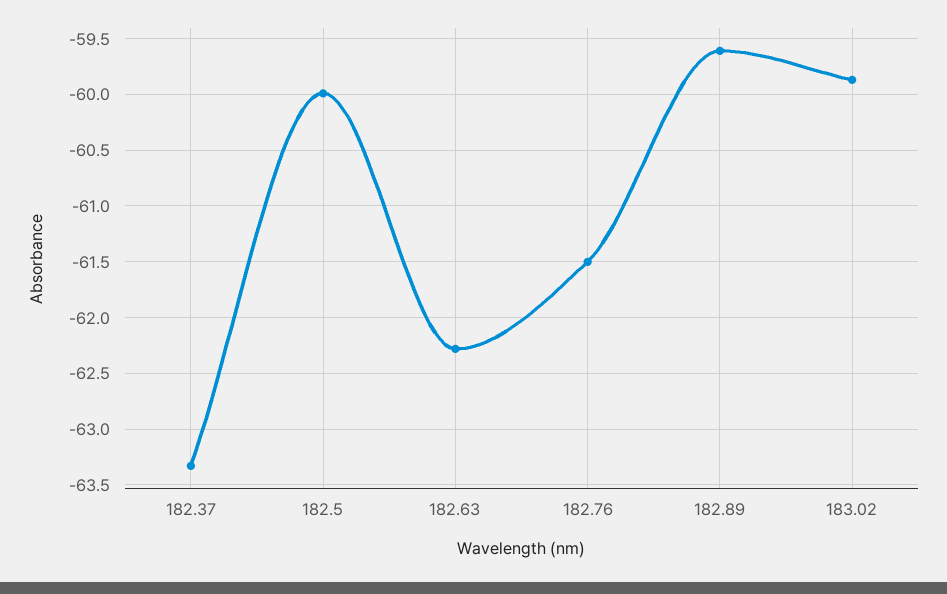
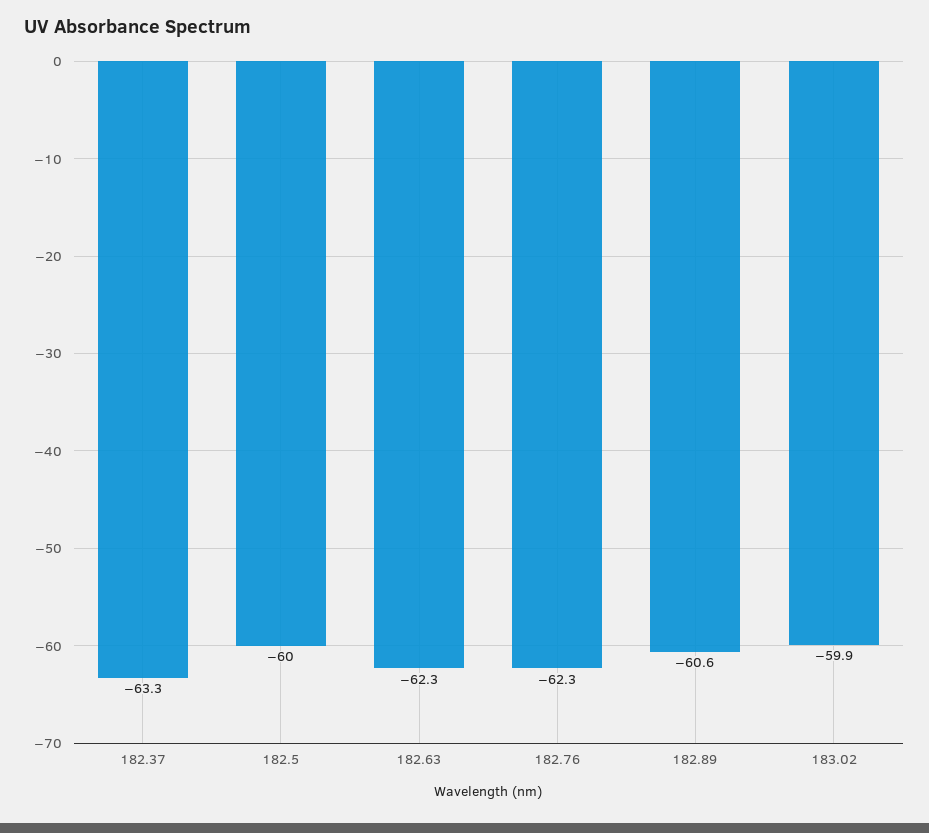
182.76: -61.5 -> -62.3
182.89: -59.6 -> -60.6

